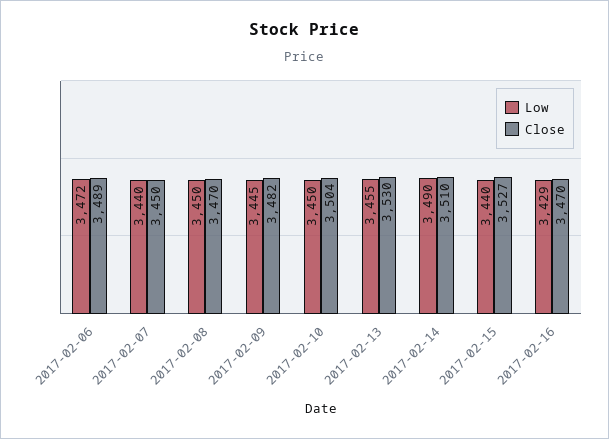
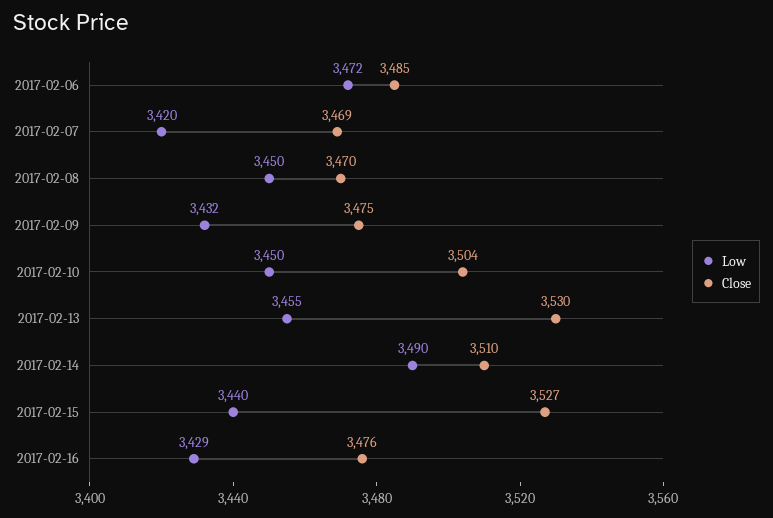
Close, 2017-02-06: 3489 -> 3485
Low, 2017-02-07: 3440 -> 3420
Close, 2017-02-07: 3450 -> 3469
Low, 2017-02-09: 3445 -> 3432
Close, 2017-02-09: 3482 -> 3475
Close, 2017-02-16: 3470 -> 3476

